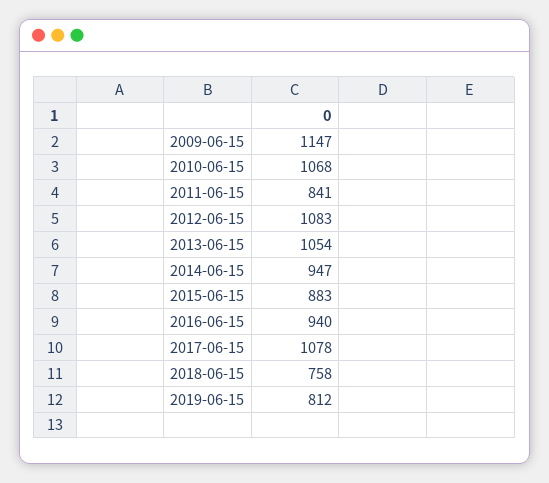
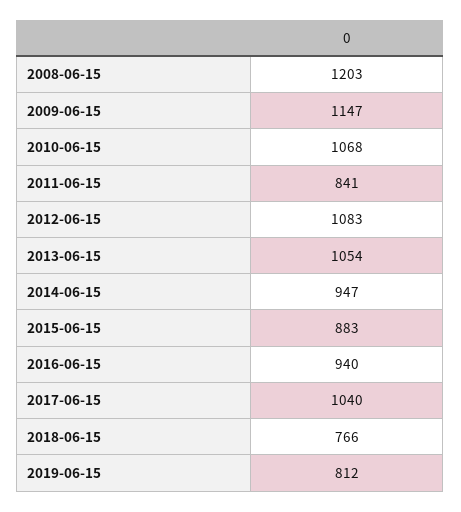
2017-06-15: 1078 -> 1040
2018-06-15: 758 -> 766
2008-06-15: none -> 1203

